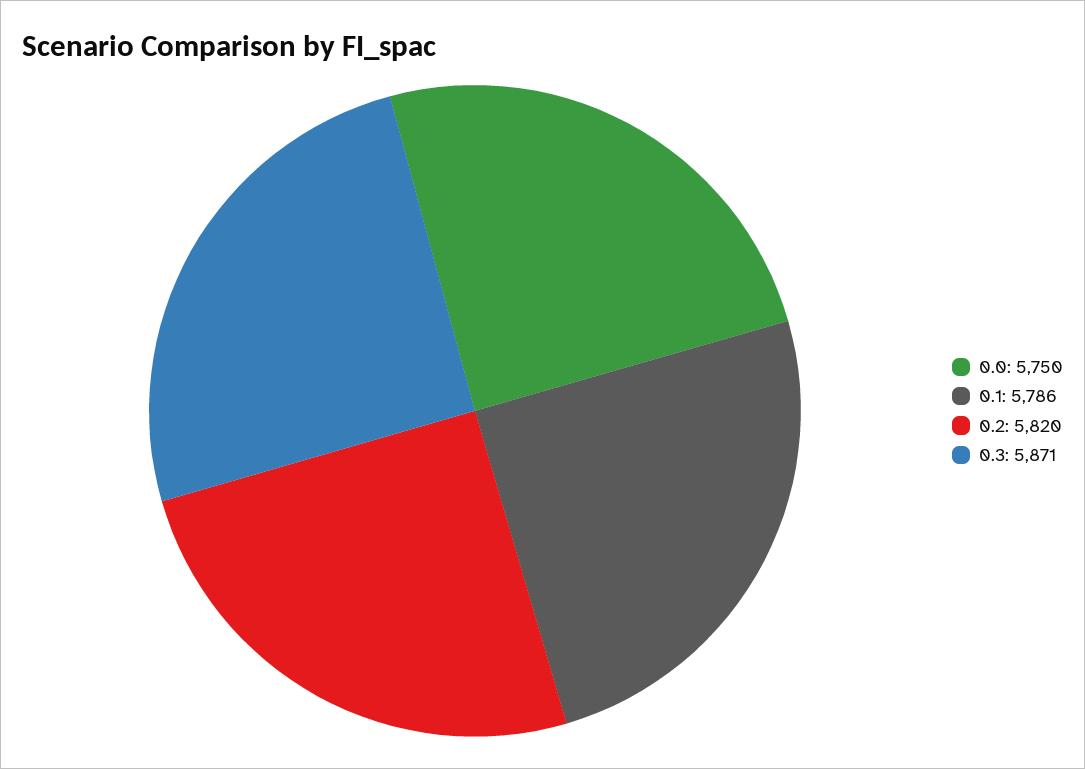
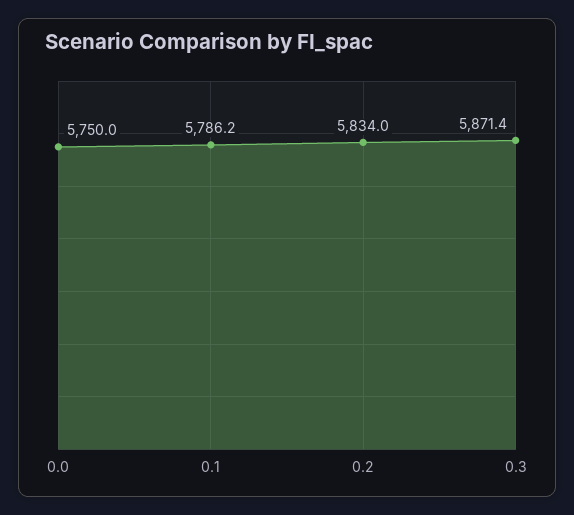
0.2: 5820 -> 5834

